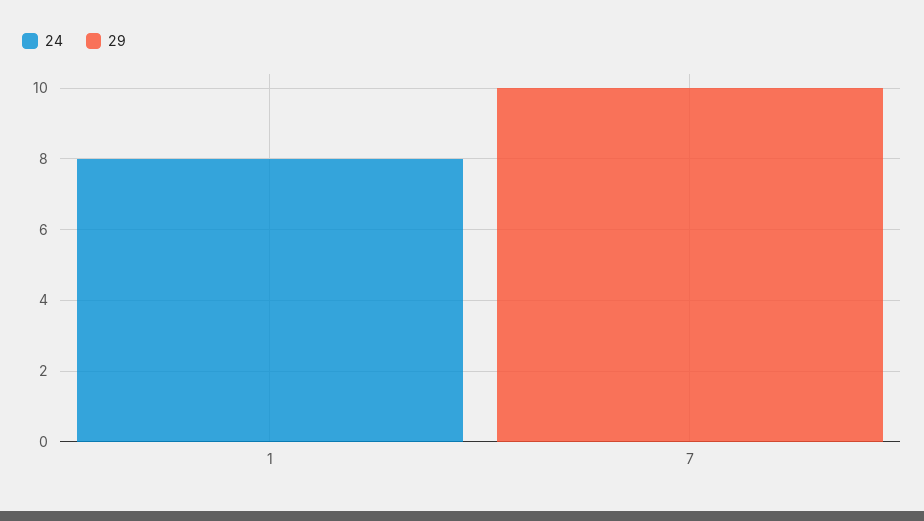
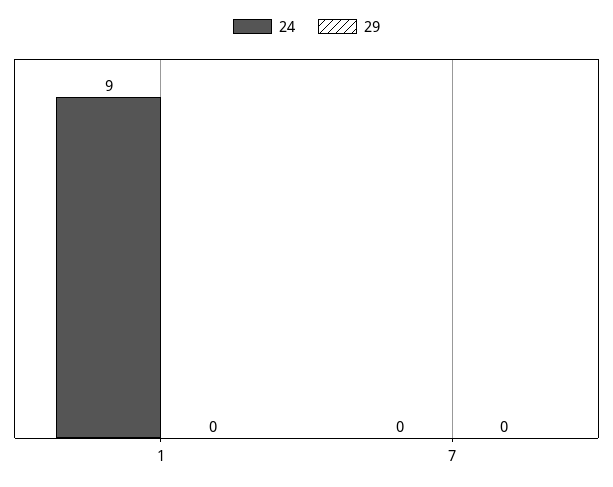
24, 1: 8 -> 9
29, 7: 10 -> 0

